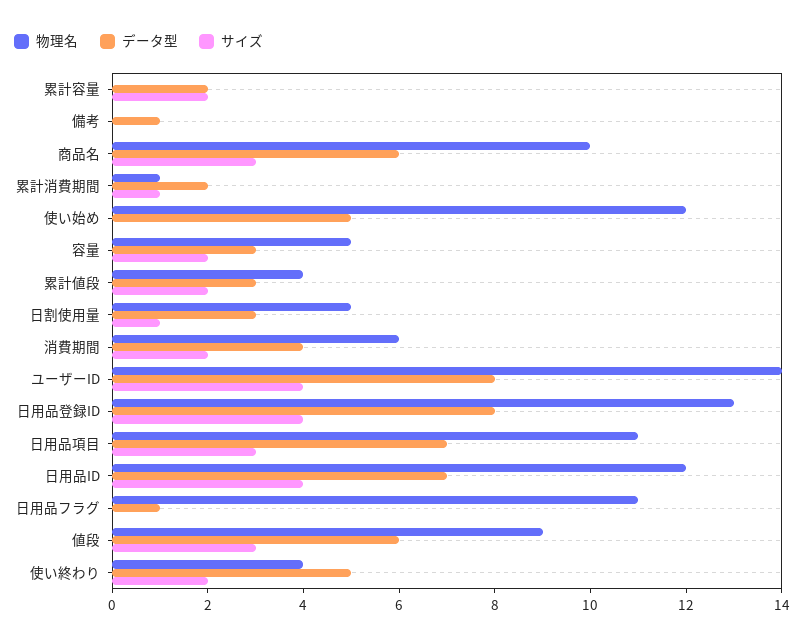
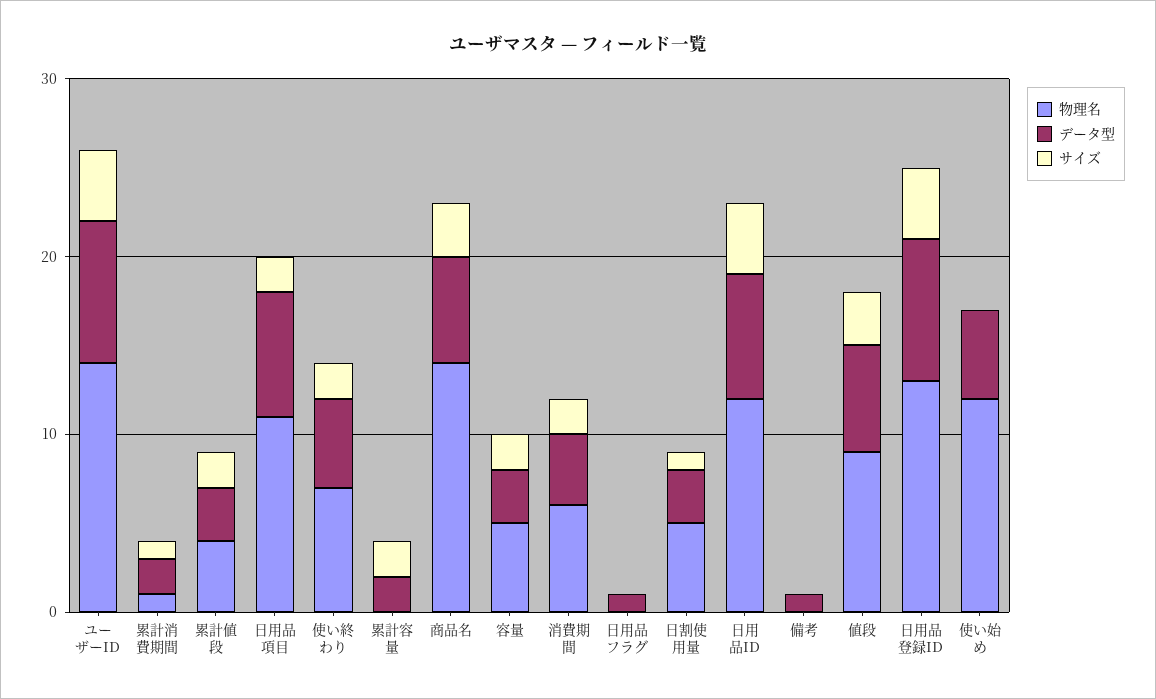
物理名, 商品名: 10 -> 14
サイズ, 日用品項目: 3 -> 2
物理名, 日用品フラグ: 11 -> 0
物理名, 使い終わり: 4 -> 7

